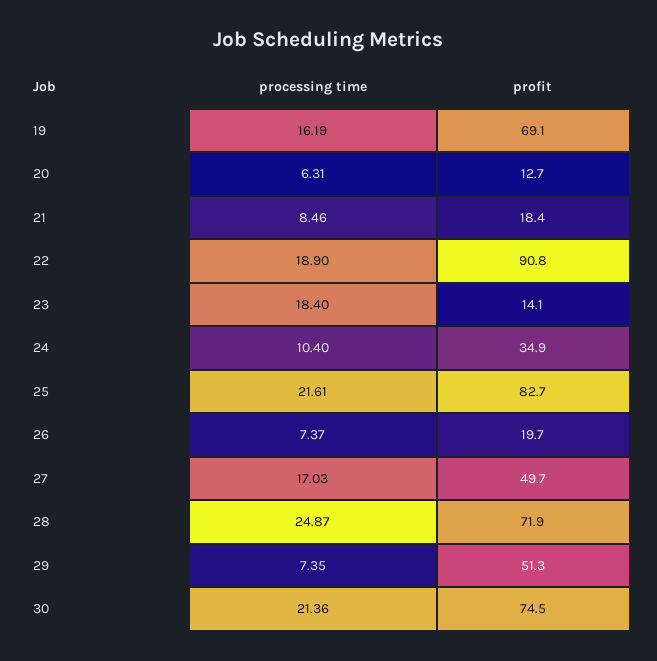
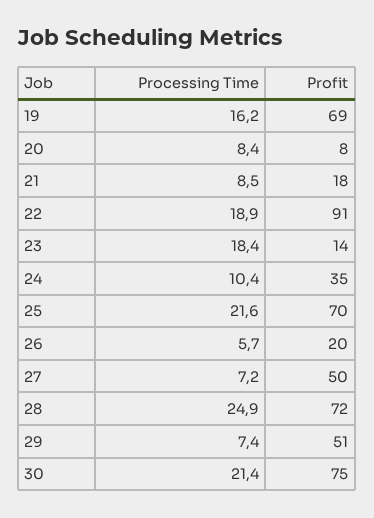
processing time, 20: 6.31 -> 8.4
profit, 20: 12.7 -> 8
profit, 25: 82.7 -> 70
processing time, 26: 7.37 -> 5.7
processing time, 27: 17.03 -> 7.2

